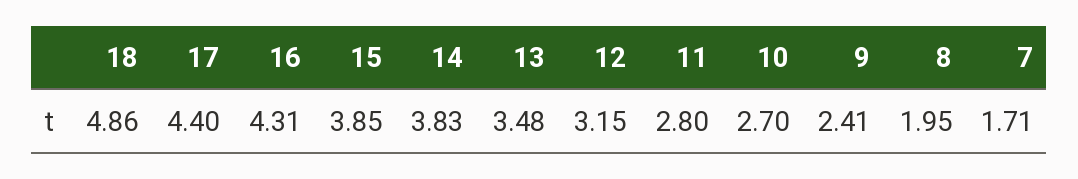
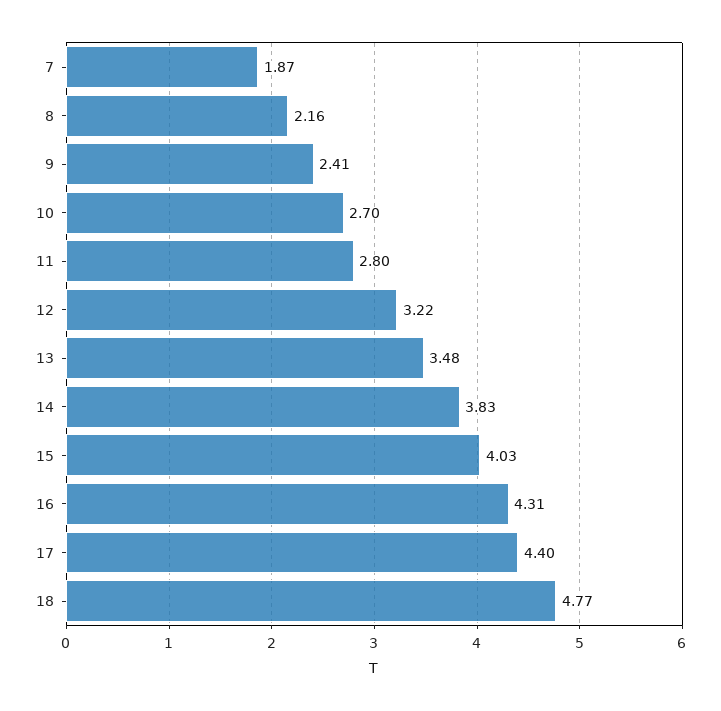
18: 4.86 -> 4.77
15: 3.85 -> 4.03
12: 3.15 -> 3.22
8: 1.95 -> 2.16
7: 1.71 -> 1.87

